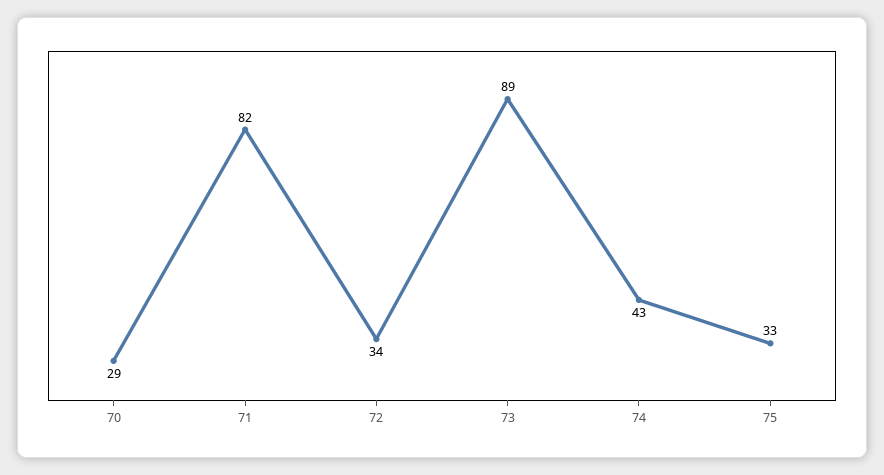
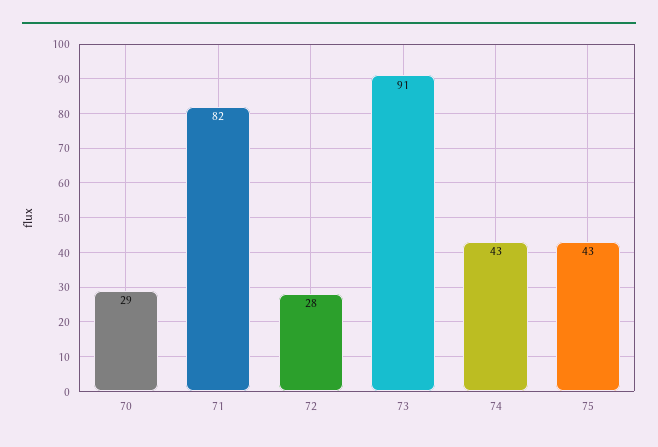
72: 34 -> 28
73: 89 -> 91
75: 33 -> 43

